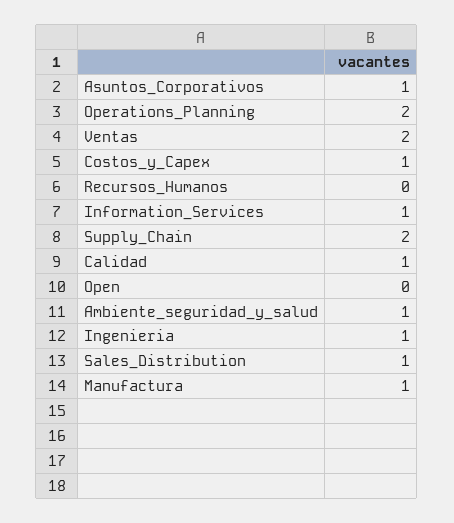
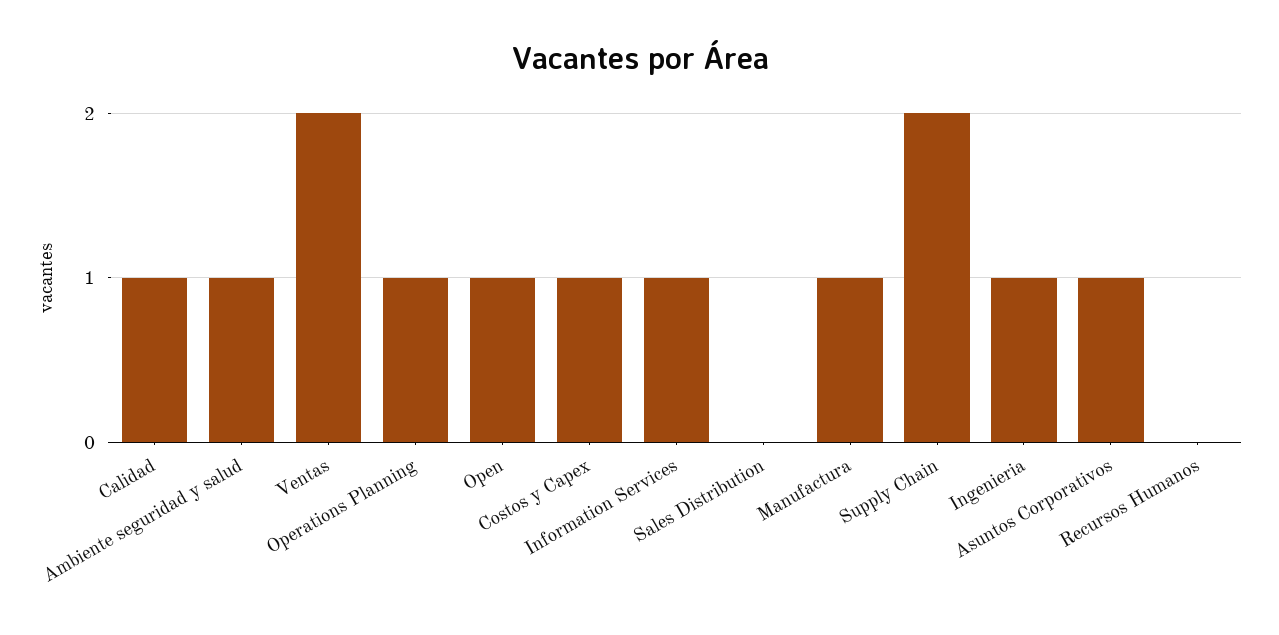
Operations_Planning: 2 -> 1
Open: 0 -> 1
Sales_Distribution: 1 -> 0

